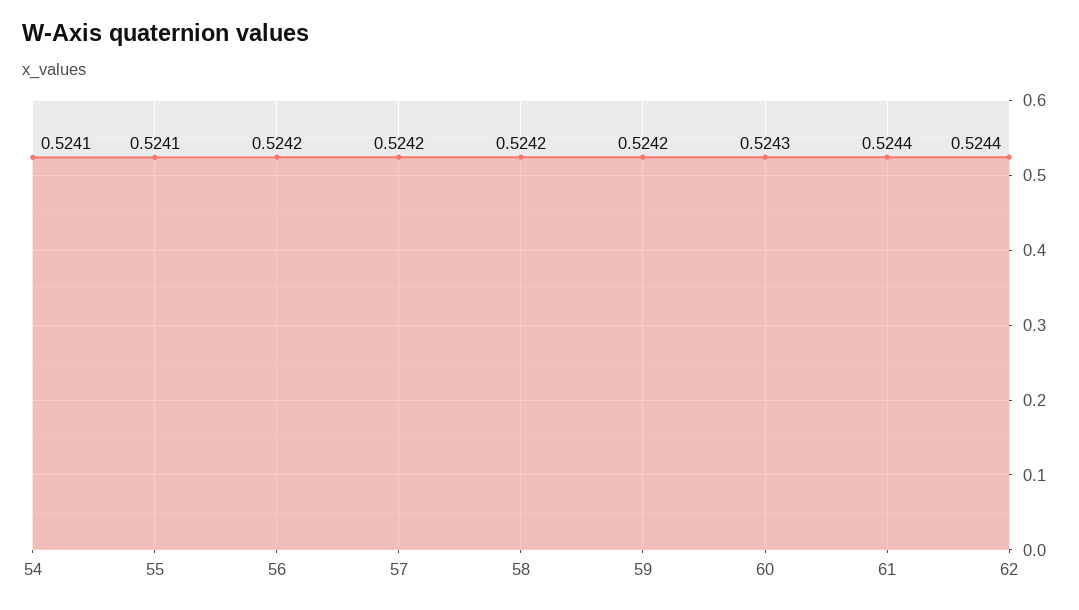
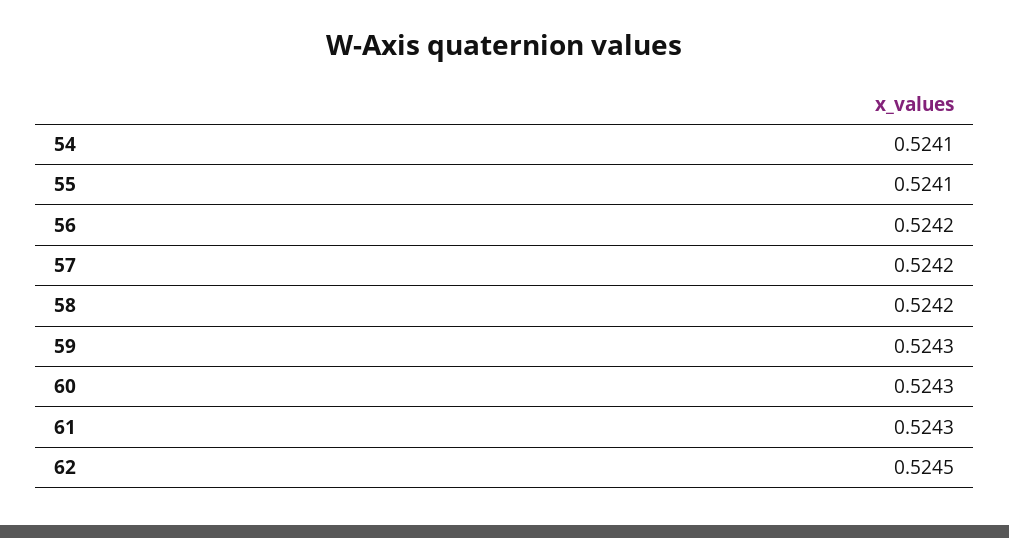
59: 0.5242 -> 0.5243
61: 0.5244 -> 0.5243
62: 0.5244 -> 0.5245

